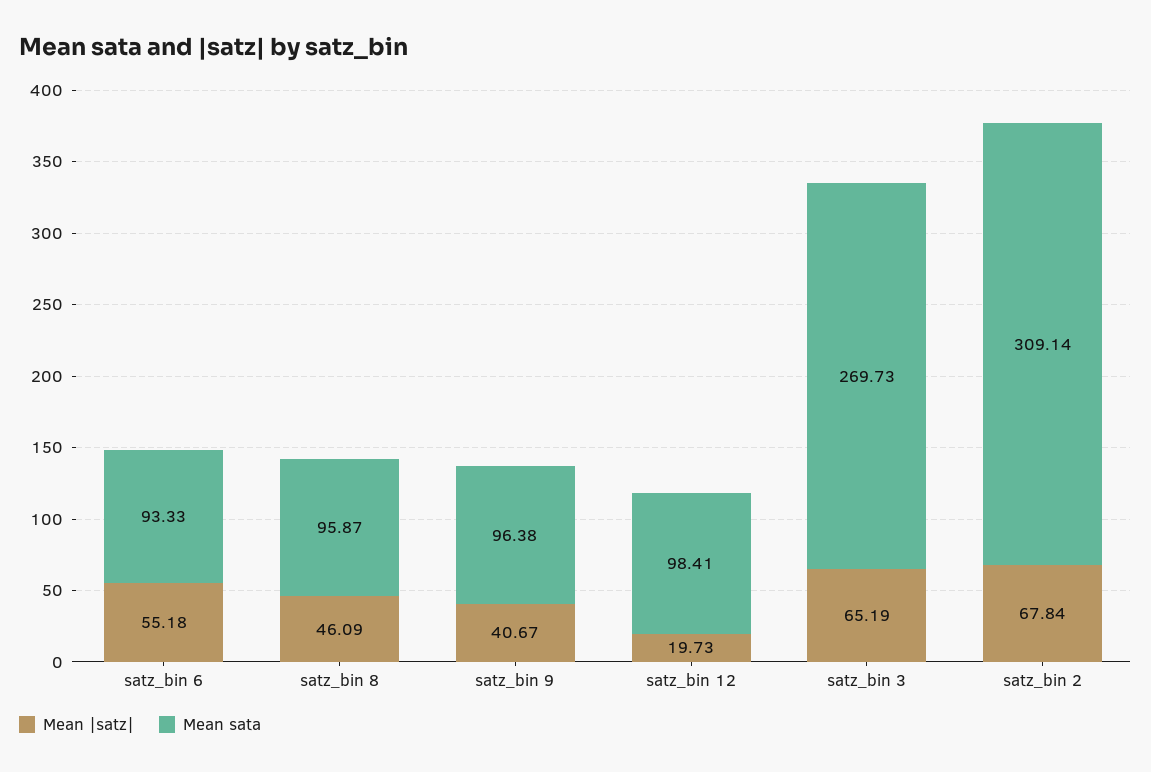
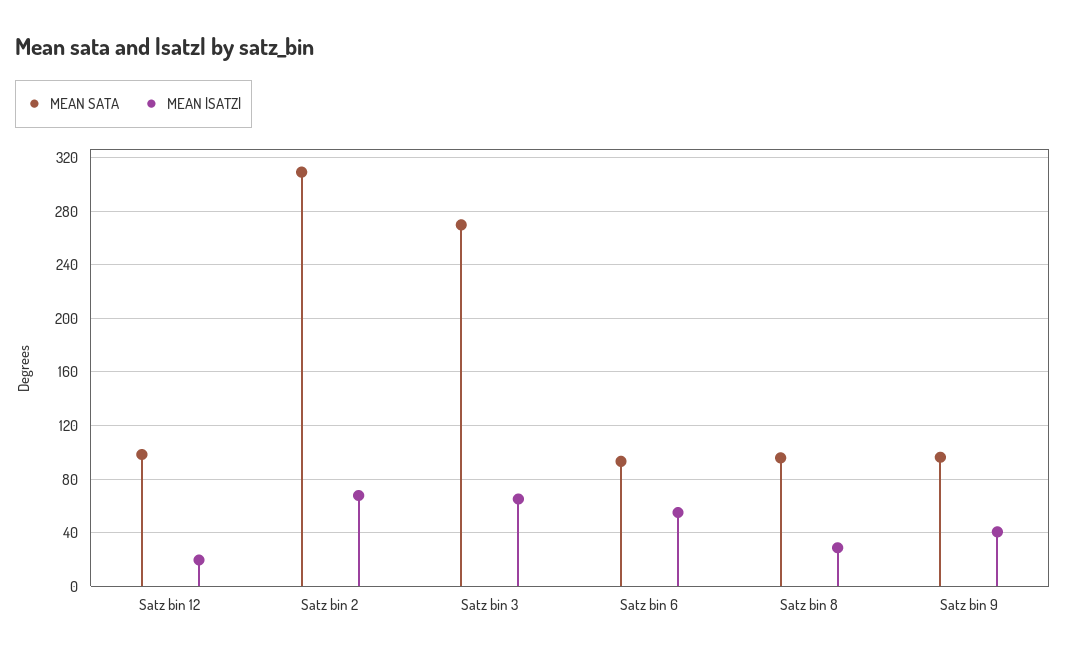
Mean |satz|, satz_bin 8: 46.09 -> 30

